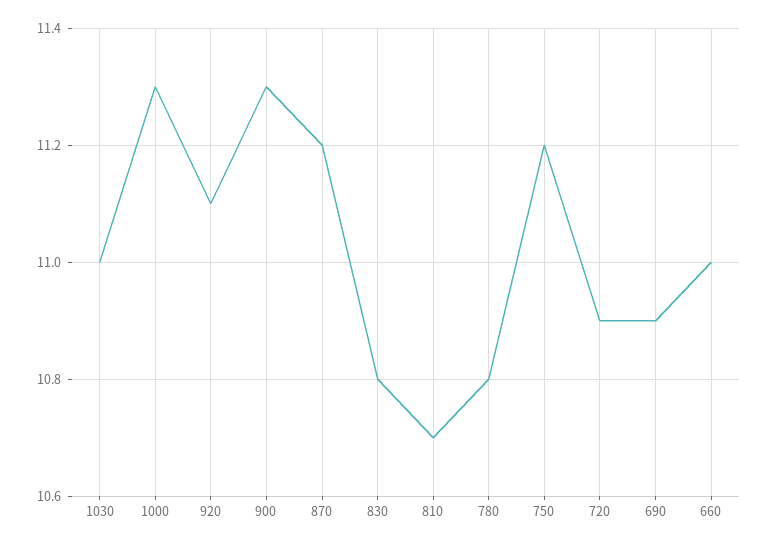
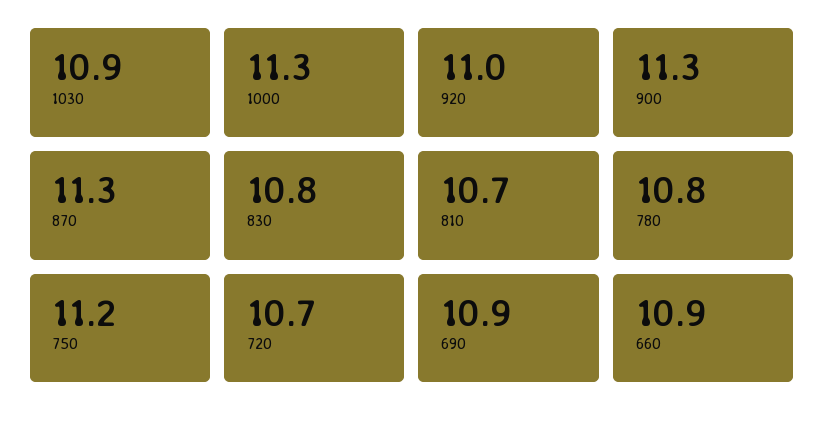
1030: 11 -> 10.9
920: 11.1 -> 11
870: 11.2 -> 11.3
720: 10.9 -> 10.7
660: 11 -> 10.9

